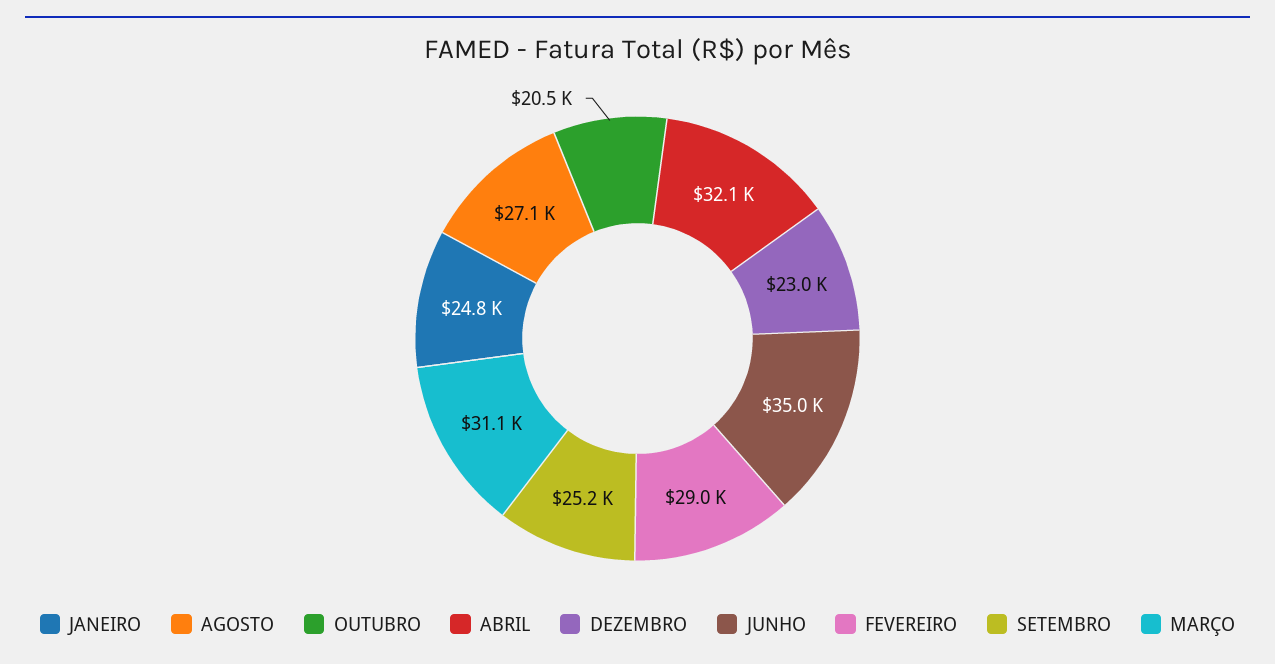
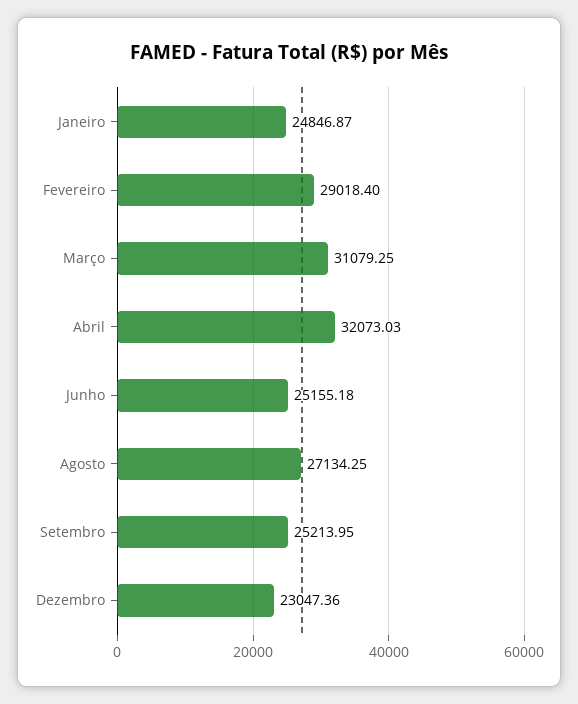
OUTUBRO: 20500 -> none
JUNHO: 35000 -> 25155.18

